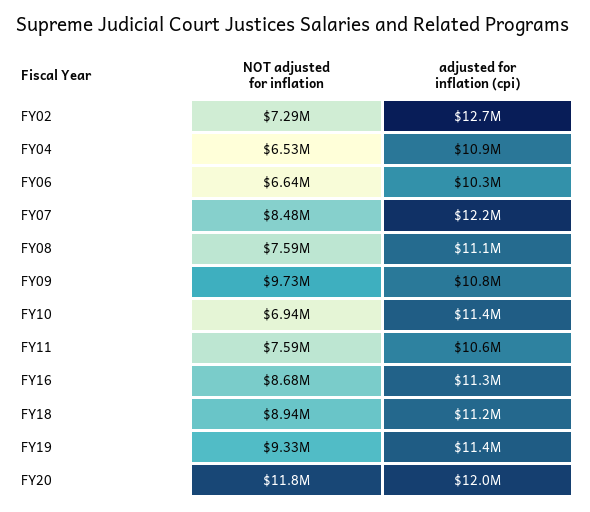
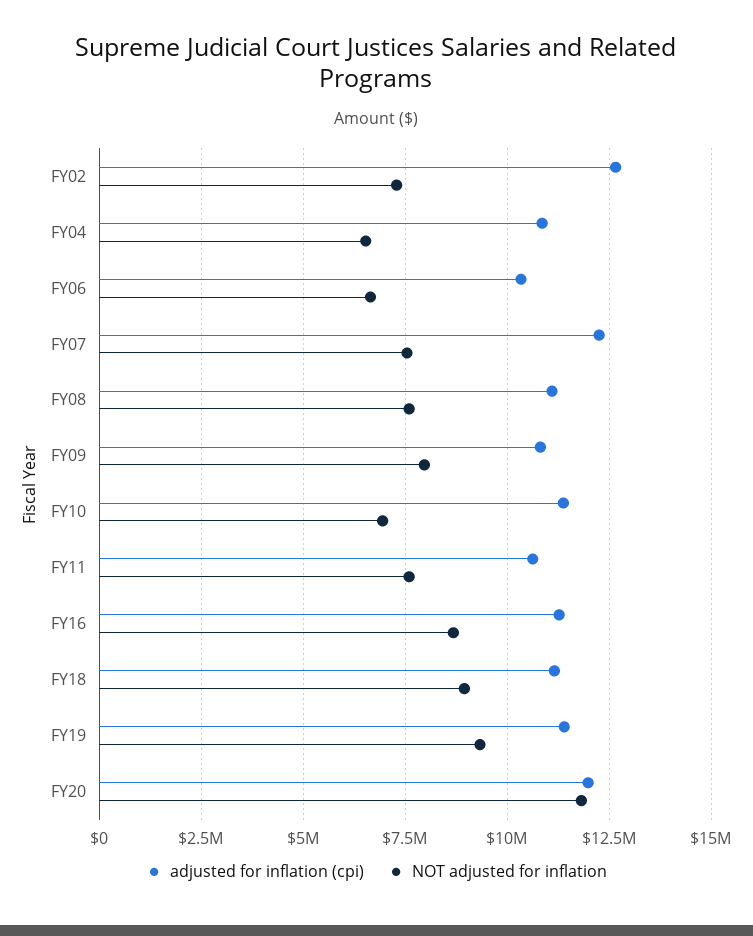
NOT adjusted for inflation, FY07: 8480000 -> 7500000
NOT adjusted for inflation, FY09: 9730000 -> 8000000

